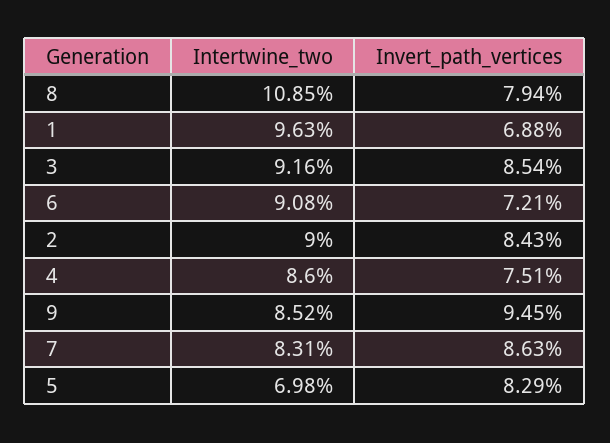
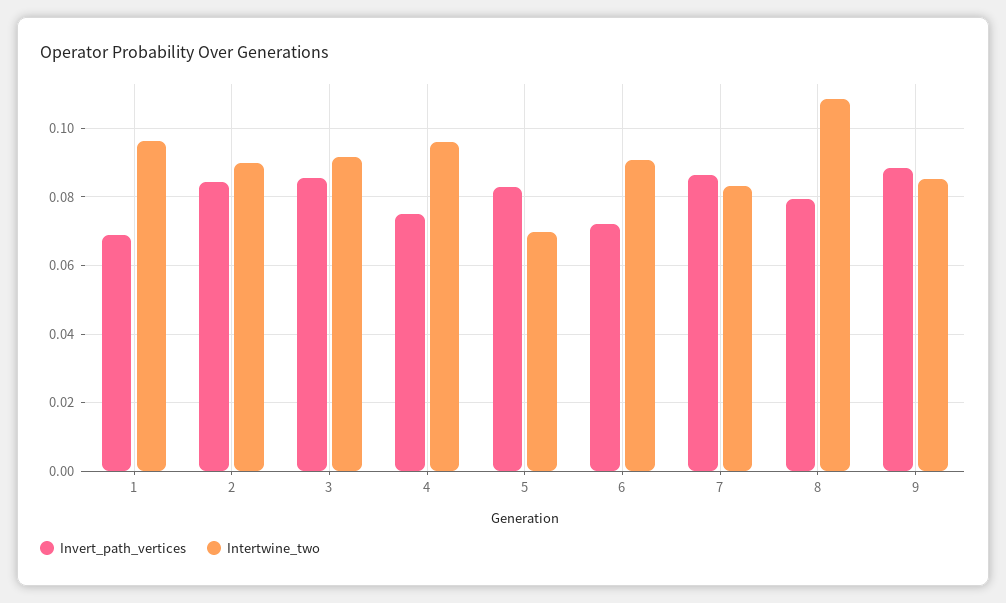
Intertwine_two, 4: 0.086 -> 0.096
Invert_path_vertices, 9: 0.0945 -> 0.088

